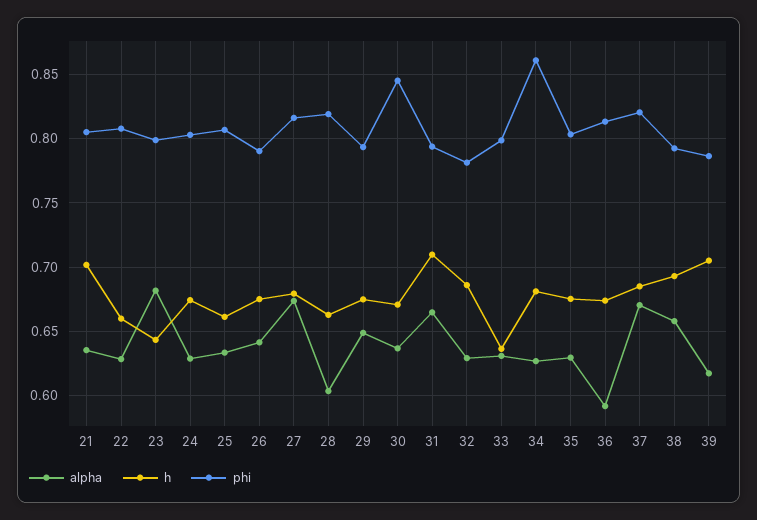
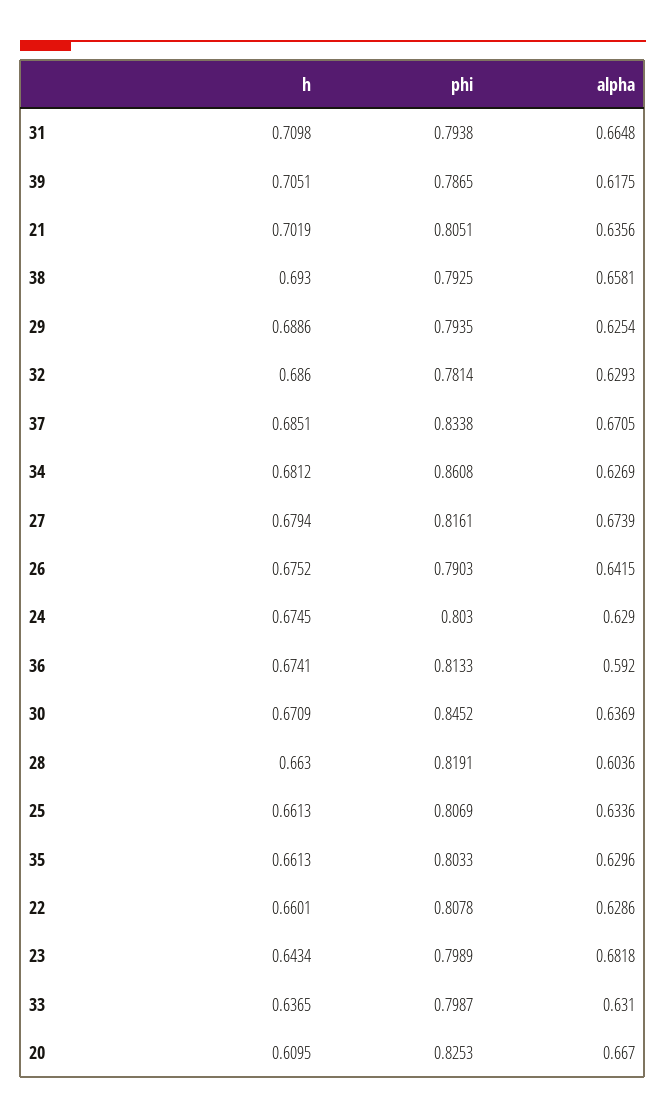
alpha, 29: 0.65 -> 0.6254
h, 29: 0.675 -> 0.6886
h, 35: 0.675 -> 0.6613
phi, 37: 0.82 -> 0.8338
h, 20: none -> 0.6095
phi, 20: none -> 0.8253
alpha, 20: none -> 0.667

